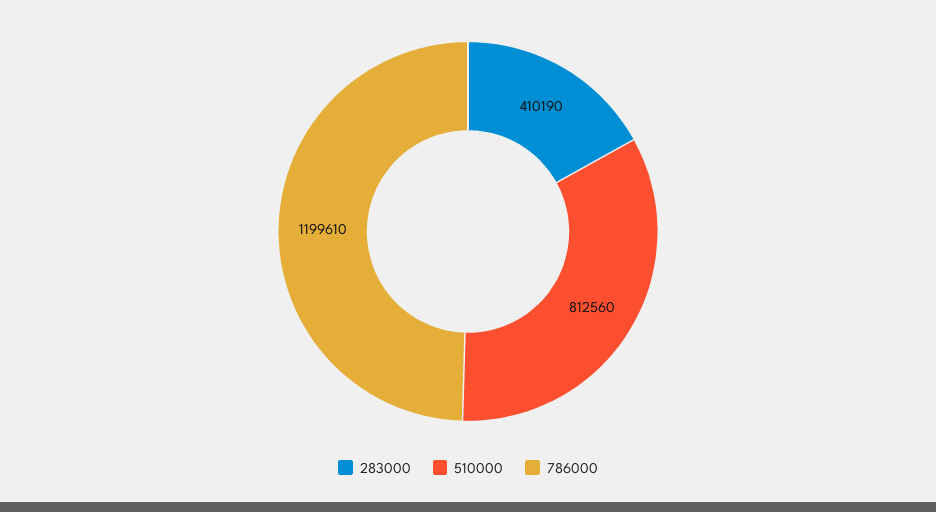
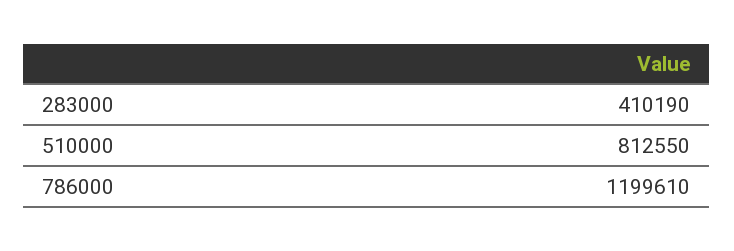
510000: 812560 -> 812550

